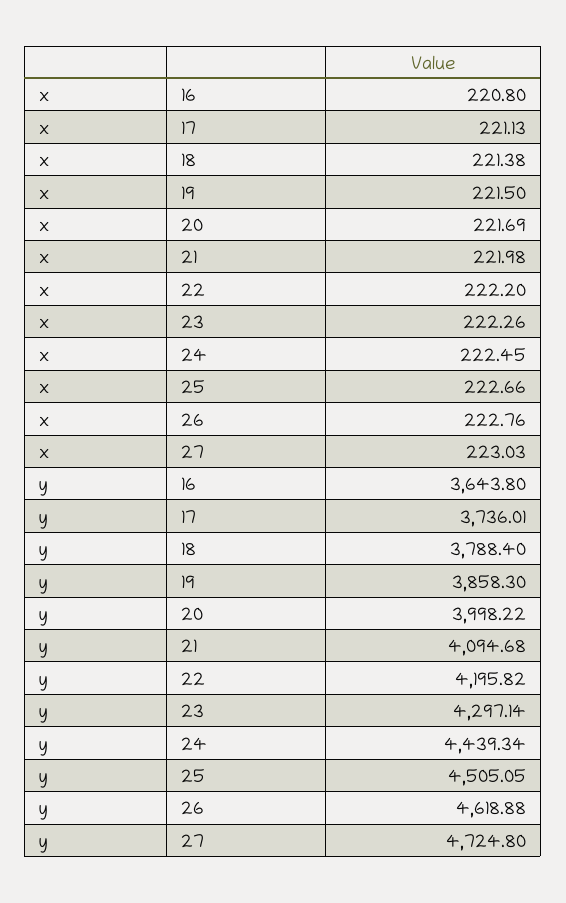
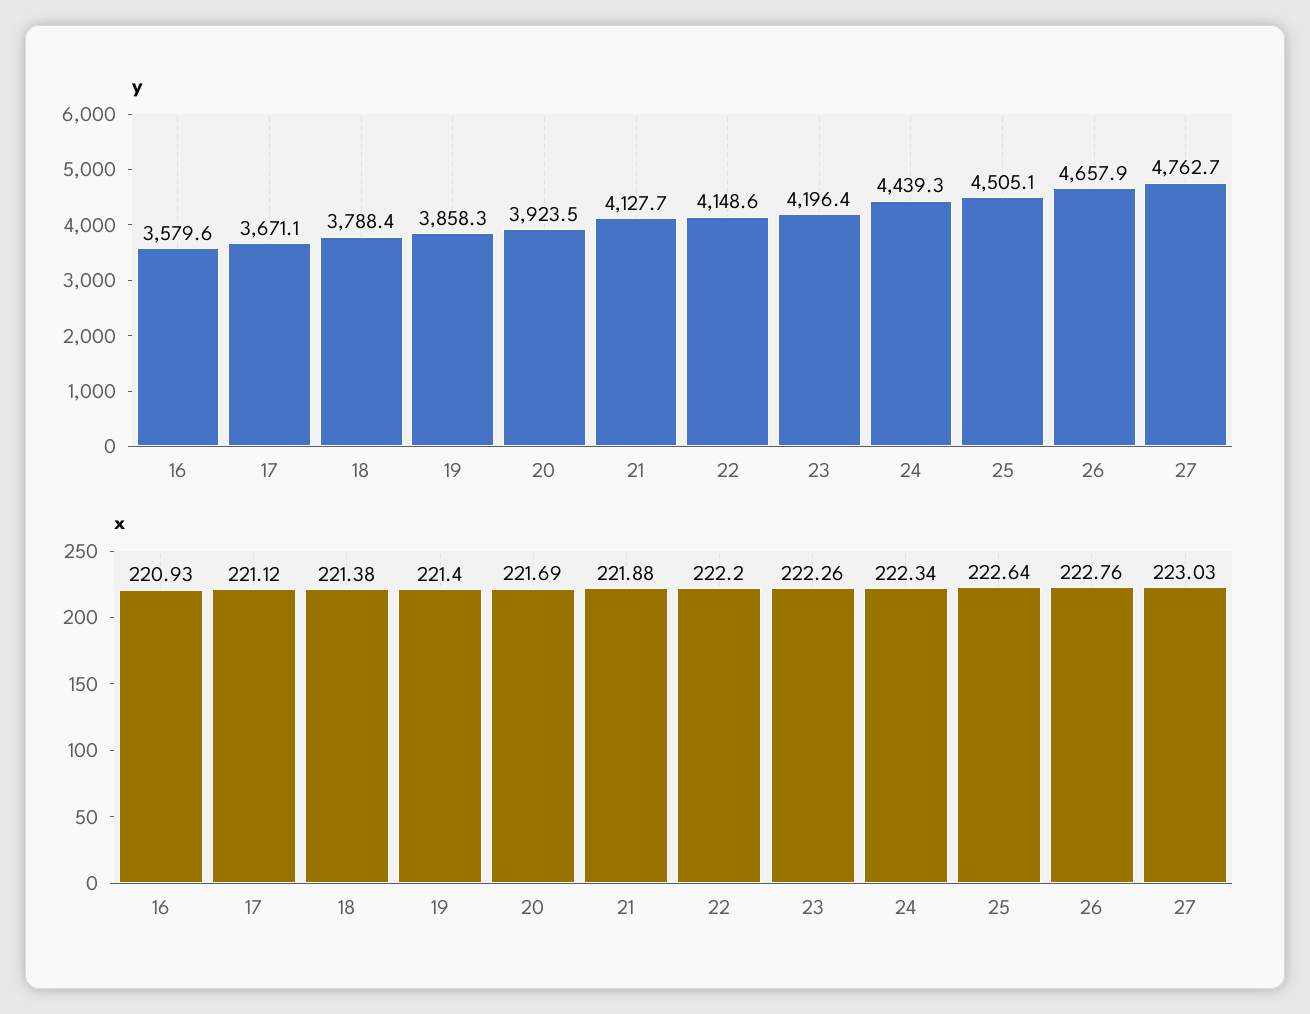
x, 16: 220.8 -> 220.93
x, 17: 221.13 -> 221.12
x, 19: 221.5 -> 221.4
x, 21: 221.98 -> 221.88
x, 24: 222.45 -> 222.34
x, 25: 222.66 -> 222.64
y, 16: 3643.8 -> 3579.6
y, 17: 3736.01 -> 3671.1
y, 20: 3998.22 -> 3923.5
y, 21: 4094.68 -> 4127.7
y, 22: 4195.82 -> 4148.6
y, 23: 4297.14 -> 4196.4
y, 26: 4618.88 -> 4657.9
y, 27: 4724.8 -> 4762.7

